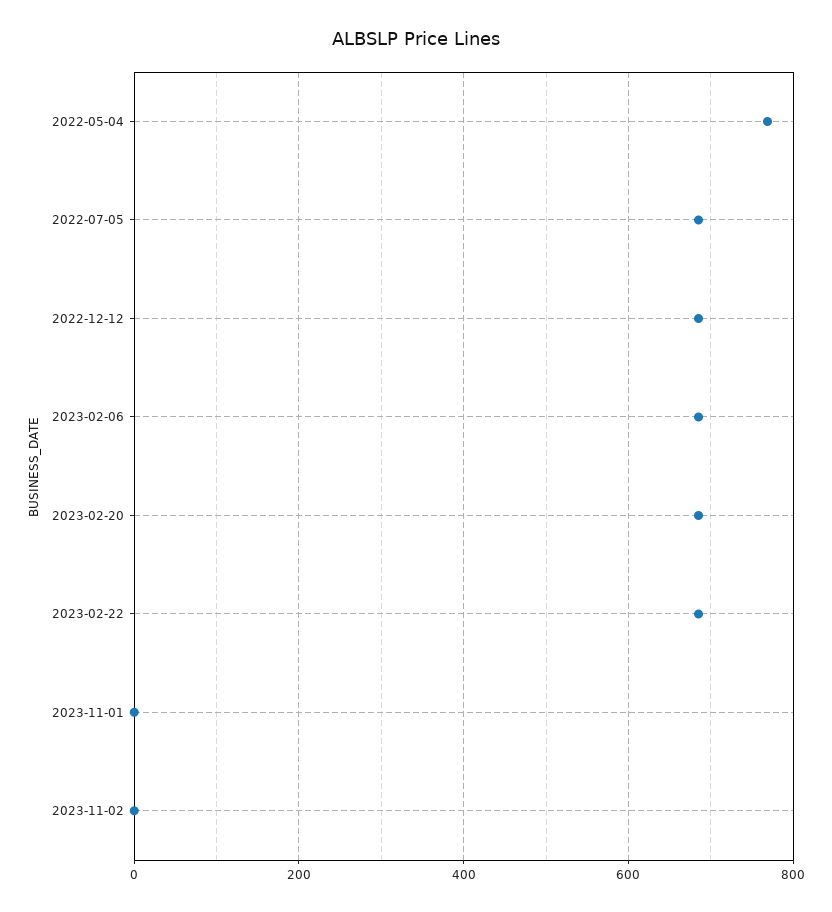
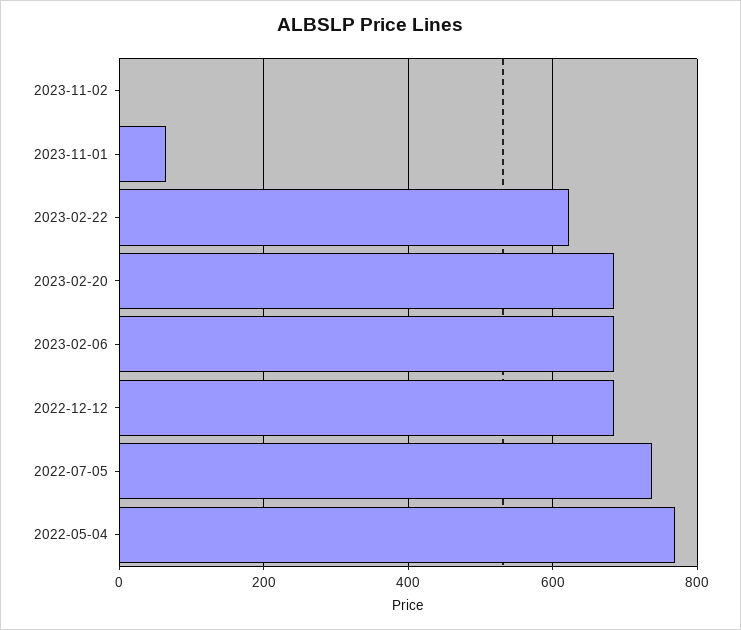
2022-07-05: 680 -> 740
2023-02-22: 680 -> 620
2023-11-01: 0 -> 60

